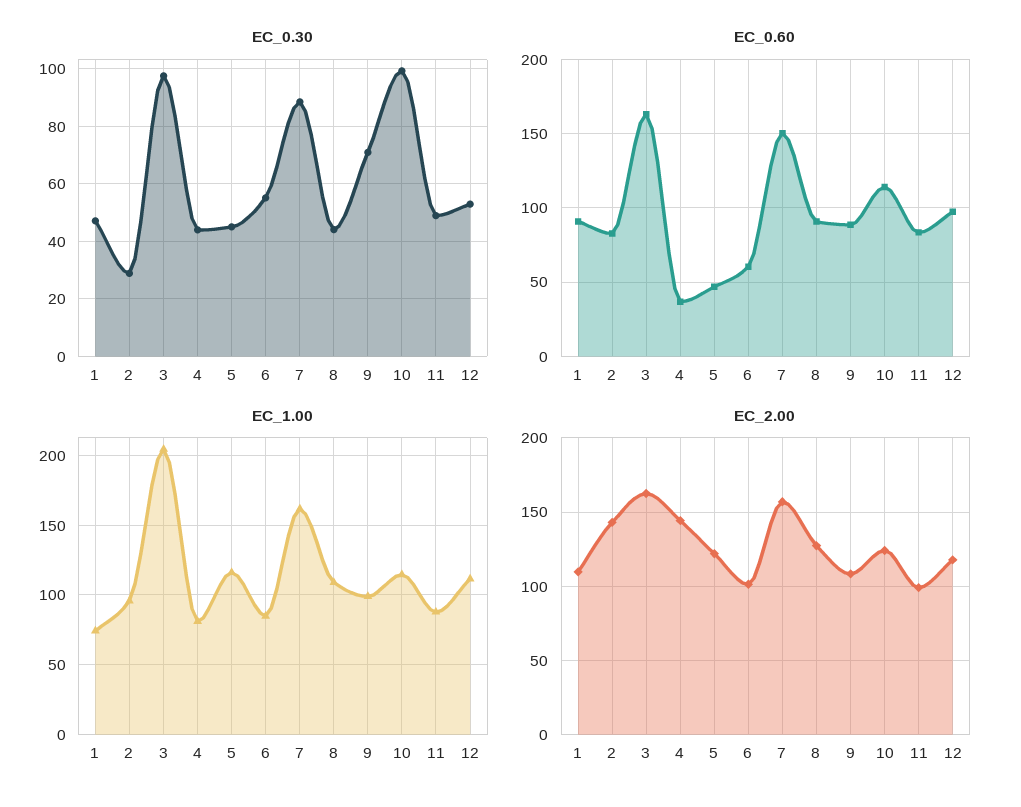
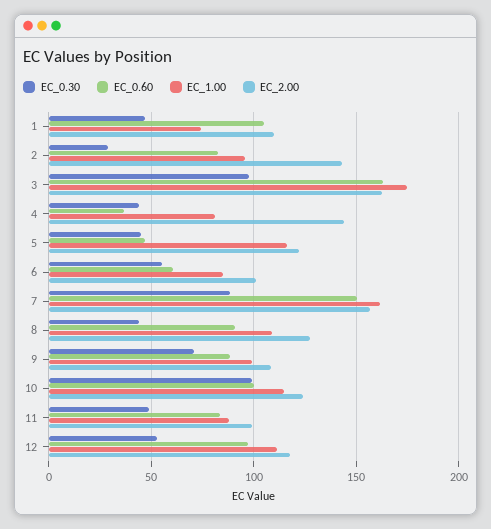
EC_0.60, 1: 90 -> 105
EC_0.60, 10: 115 -> 100
EC_1.00, 3: 205 -> 175

